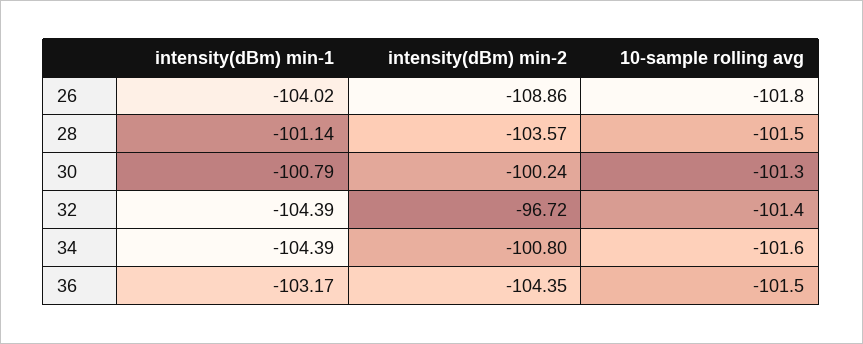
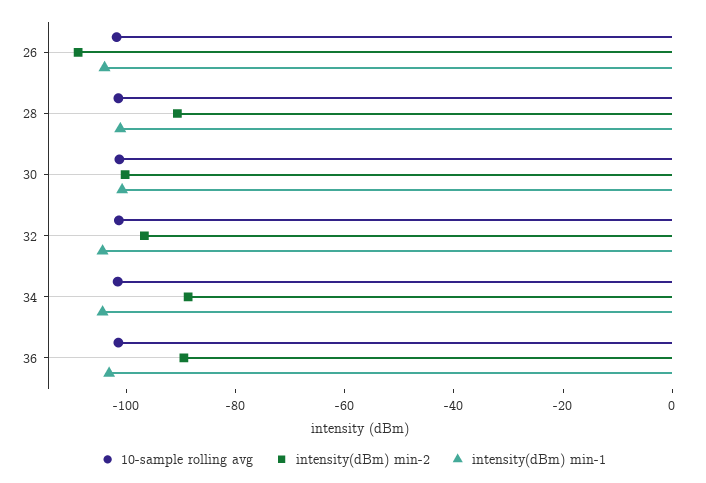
intensity(dBm) min-2, 28: -103.57 -> -90
intensity(dBm) min-2, 34: -100.8 -> -90
intensity(dBm) min-2, 36: -104.35 -> -90

